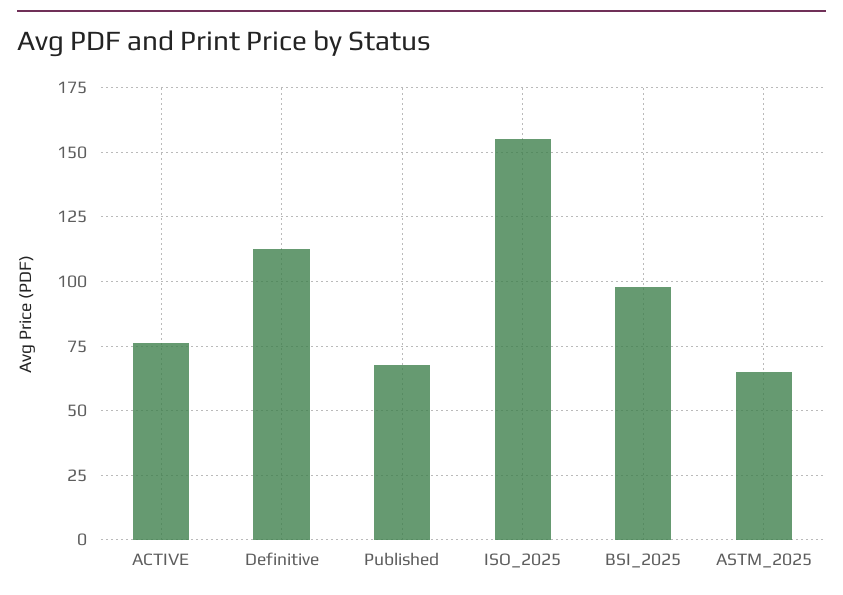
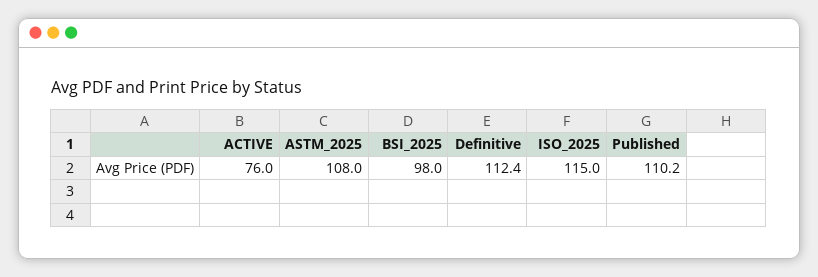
Published: 67.5 -> 110.2
ISO_2025: 155 -> 115
ASTM_2025: 65 -> 108

